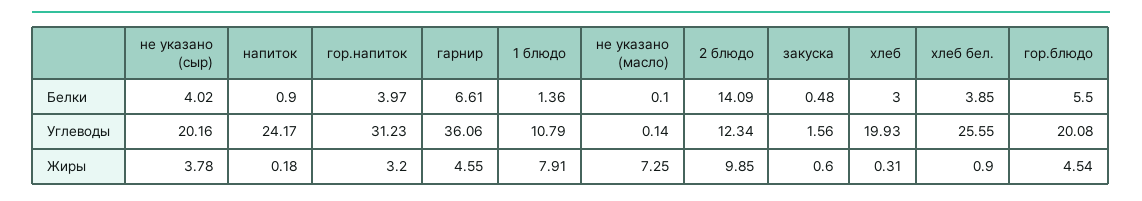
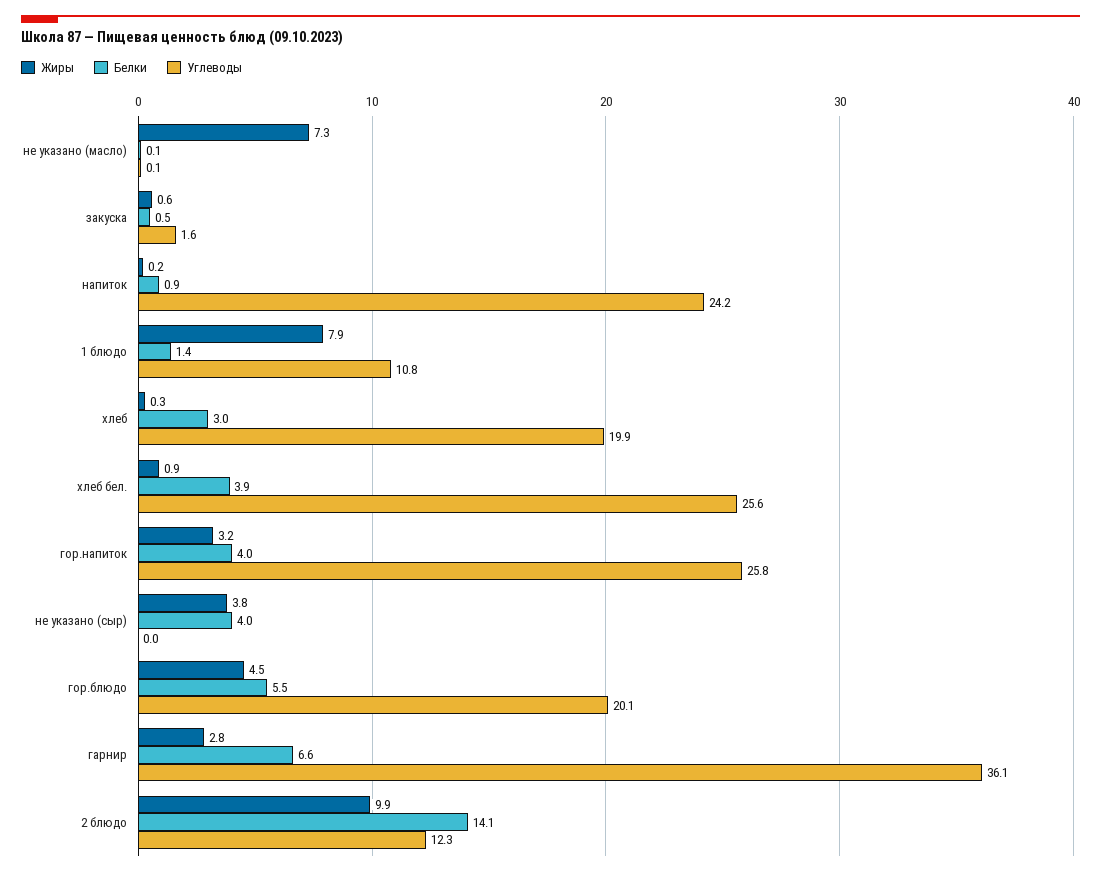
Углеводы, не указано (сыр): 20.16 -> 0
Углеводы, гор.напиток: 31.23 -> 25.8
Жиры, гарнир: 4.55 -> 2.8

